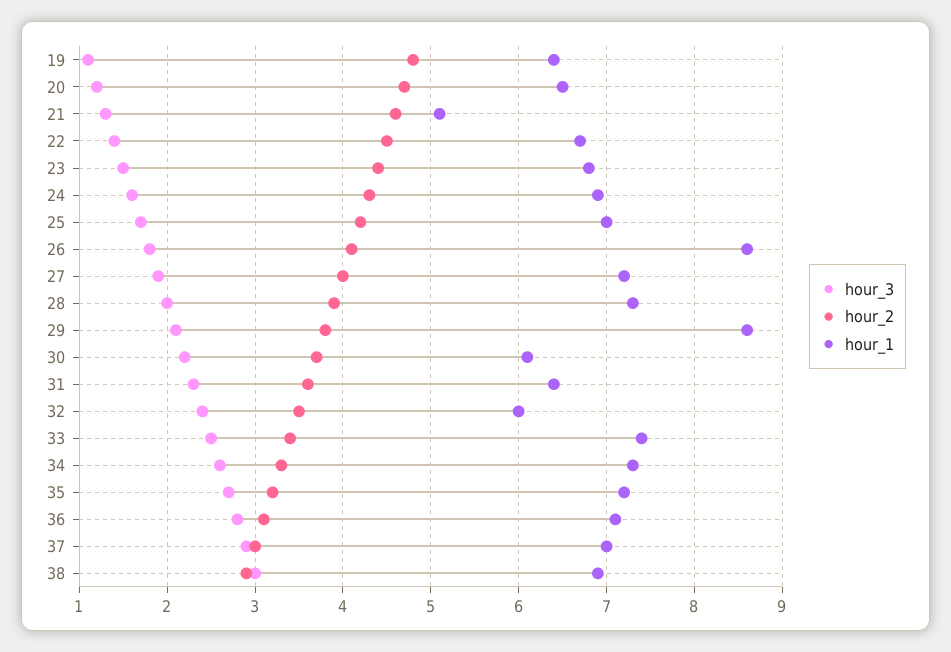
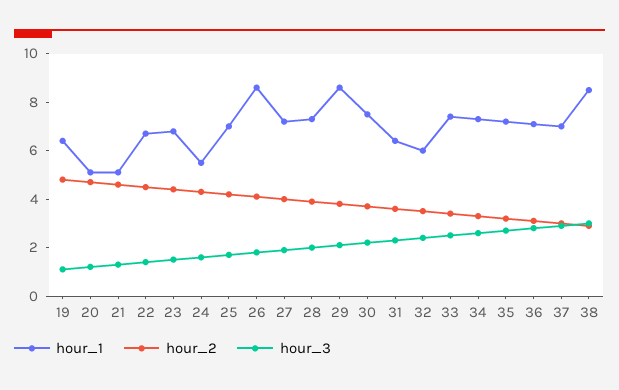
hour_1, 20: 6.5 -> 5
hour_1, 24: 6.9 -> 5.5
hour_1, 30: 6.1 -> 7.5
hour_1, 38: 6.9 -> 8.5

